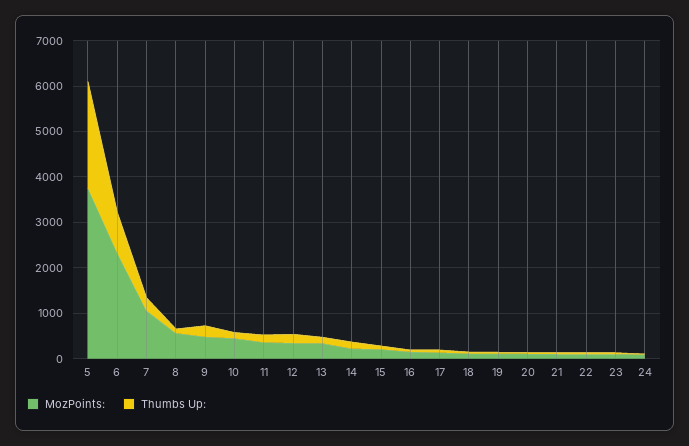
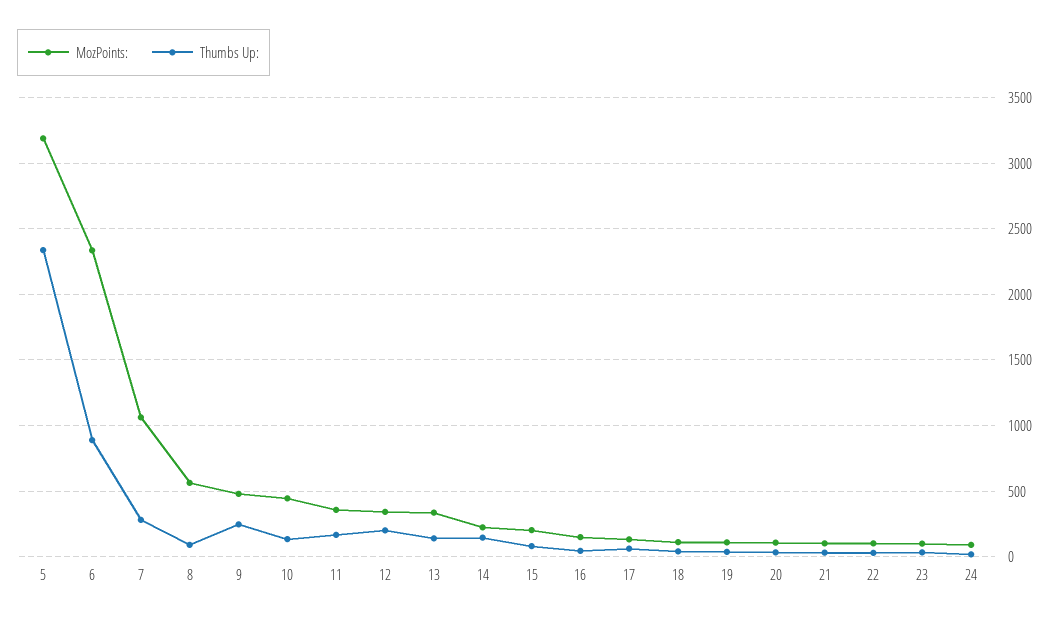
MozPoints:, 5: 3800 -> 3200

